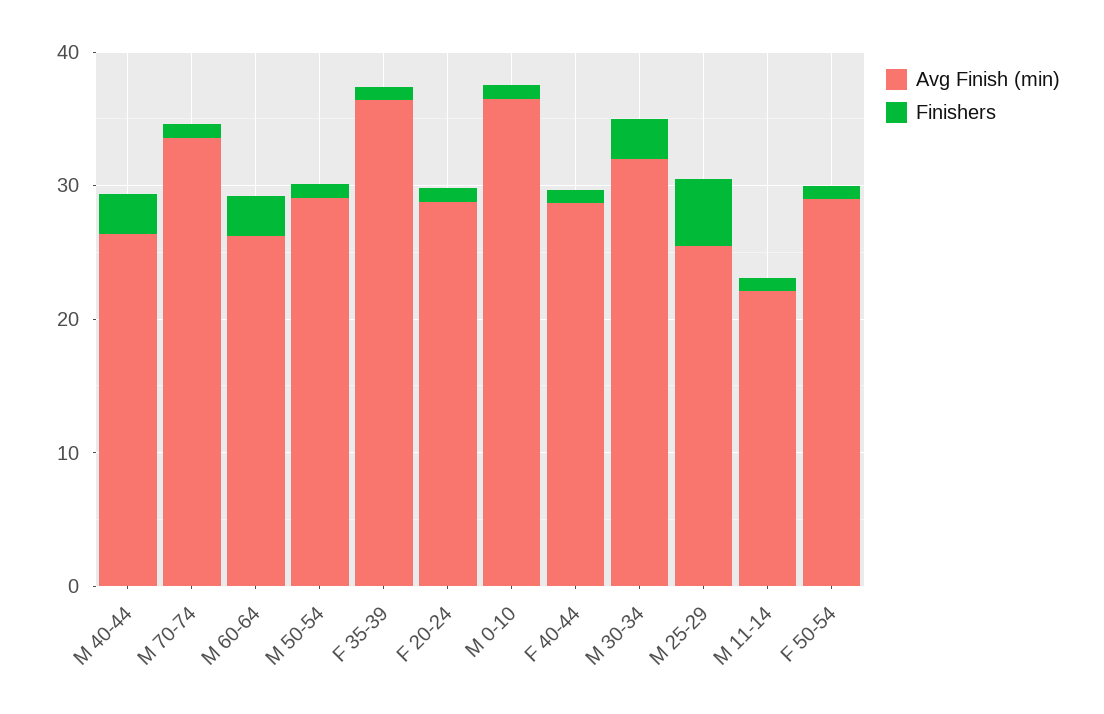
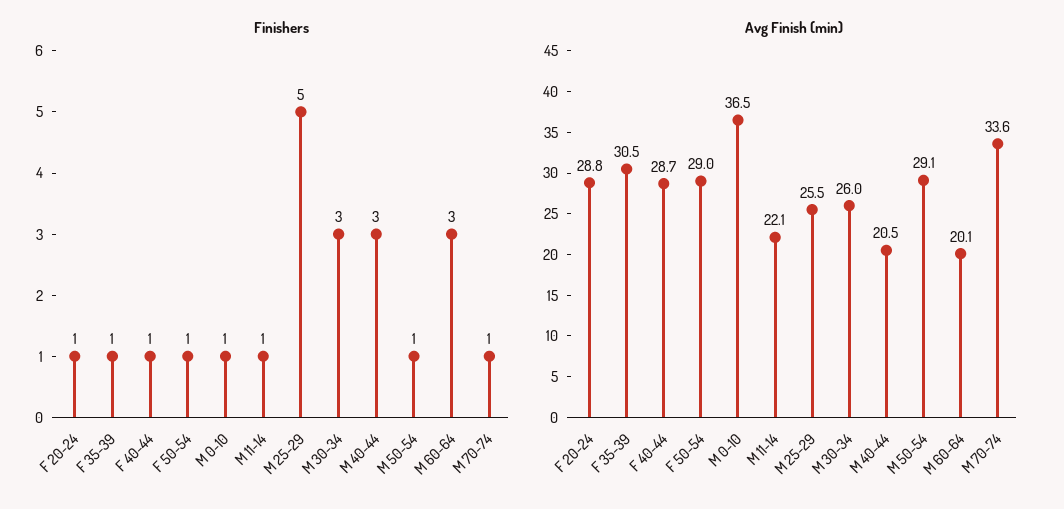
Avg Finish (min), M 40-44: 26 -> 20.5
Avg Finish (min), M 60-64: 26 -> 20.1
Avg Finish (min), F 35-39: 36 -> 30.5
Avg Finish (min), M 30-34: 32 -> 26

